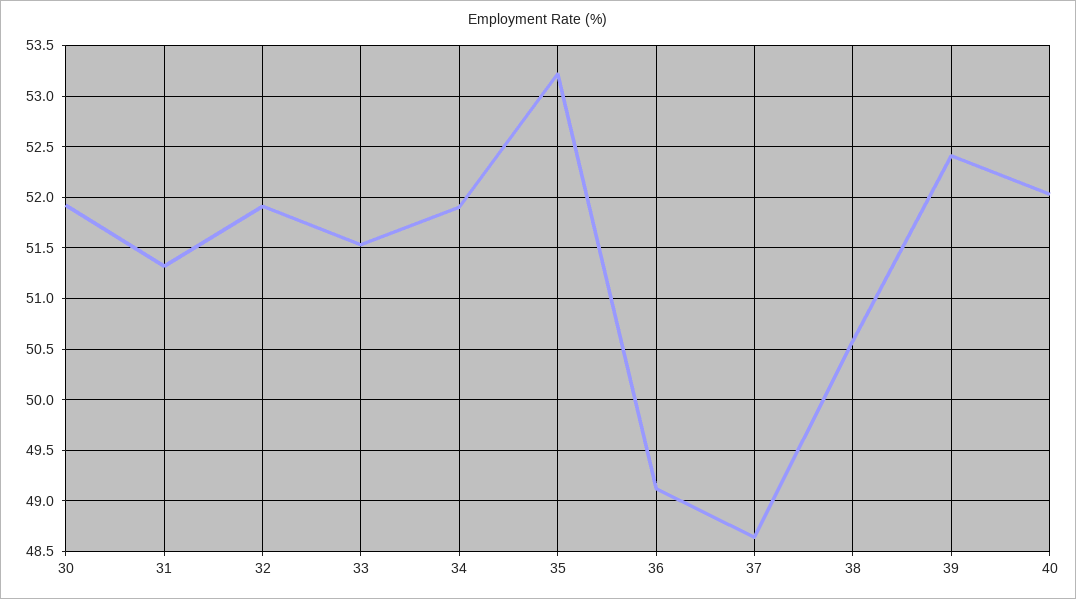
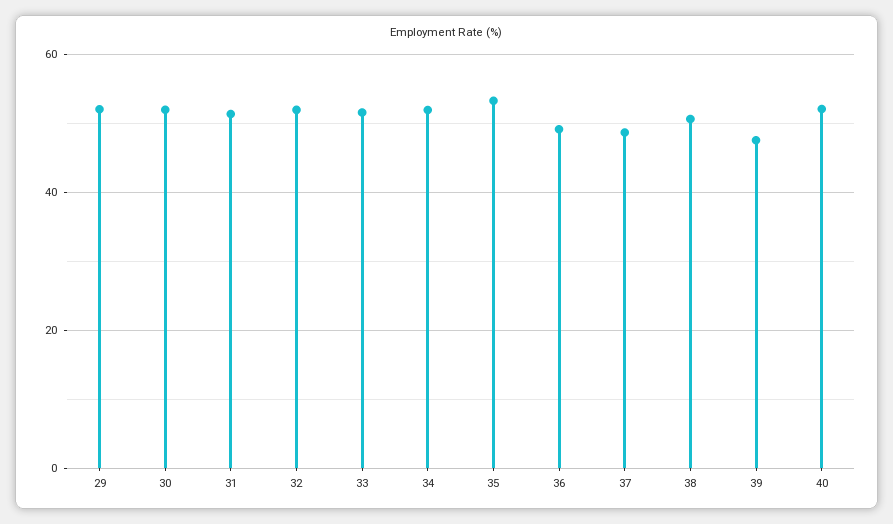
39: 52.4 -> 48
29: none -> 52

